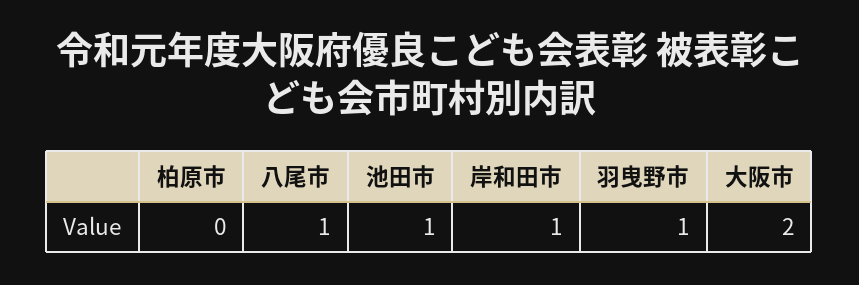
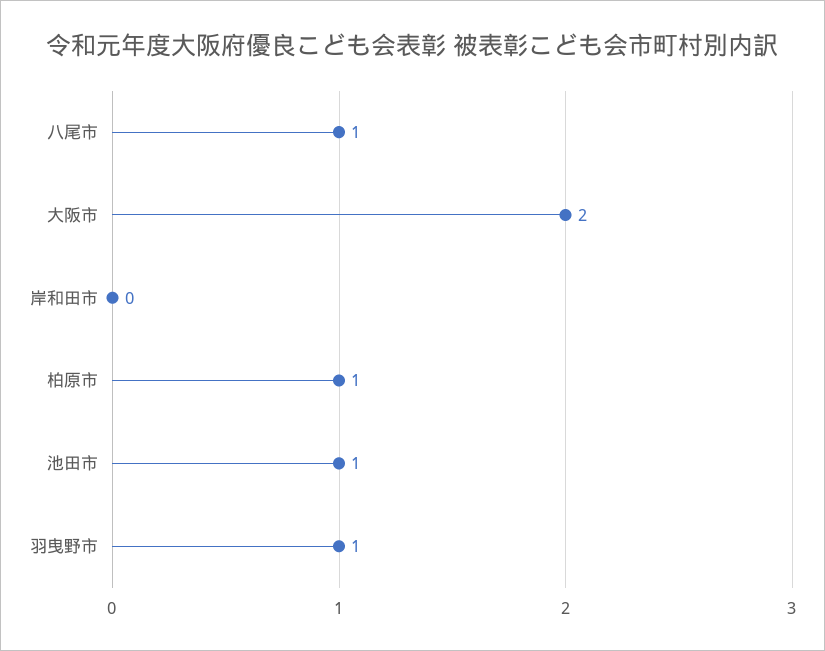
柏原市: 0 -> 1
岸和田市: 1 -> 0

